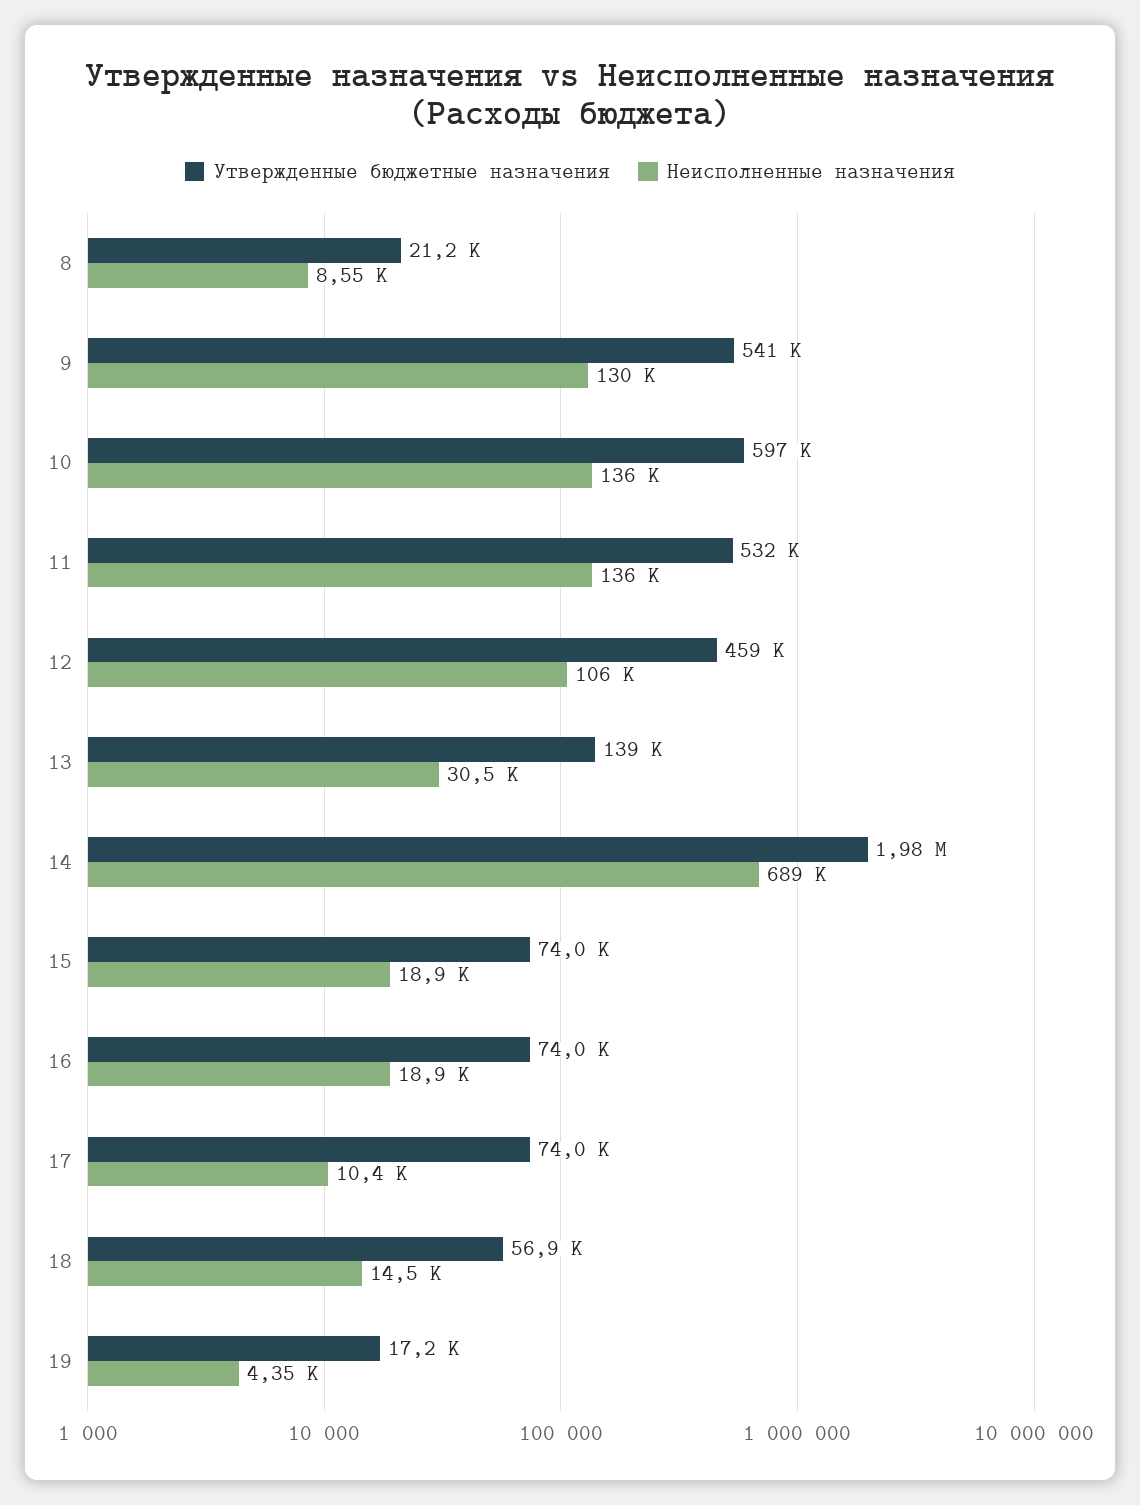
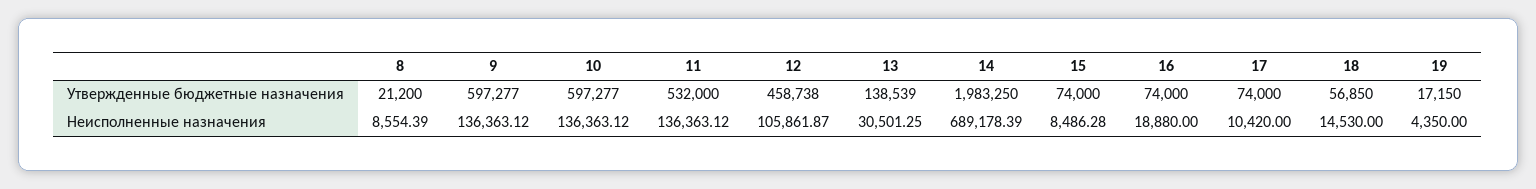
Утвержденные бюджетные назначения, 9: 541000 -> 597277
Неисполненные назначения, 9: 130000 -> 136363.12
Неисполненные назначения, 15: 18900 -> 8486.28

